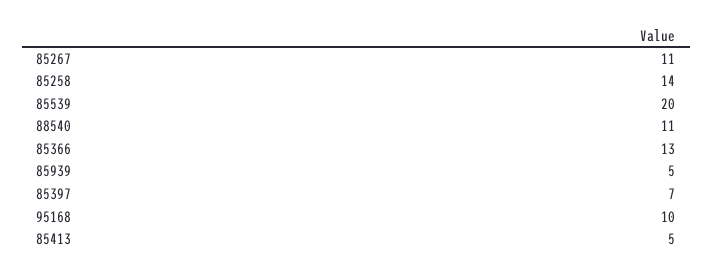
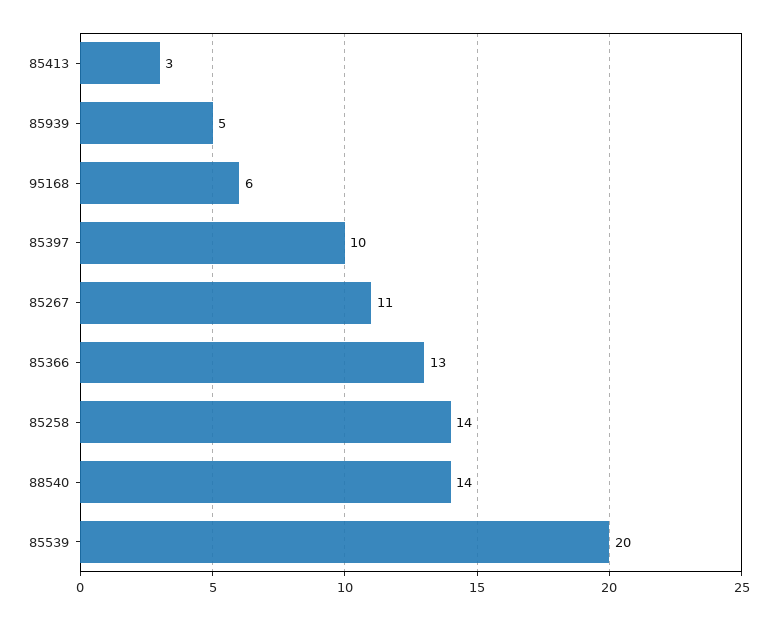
88540: 11 -> 14
85397: 7 -> 10
95168: 10 -> 6
85413: 5 -> 3

